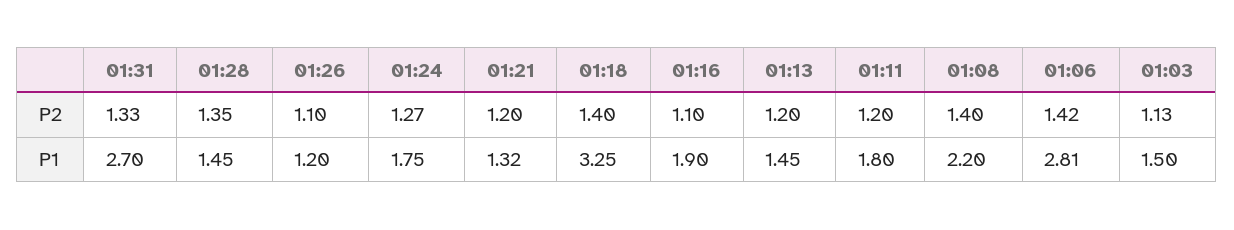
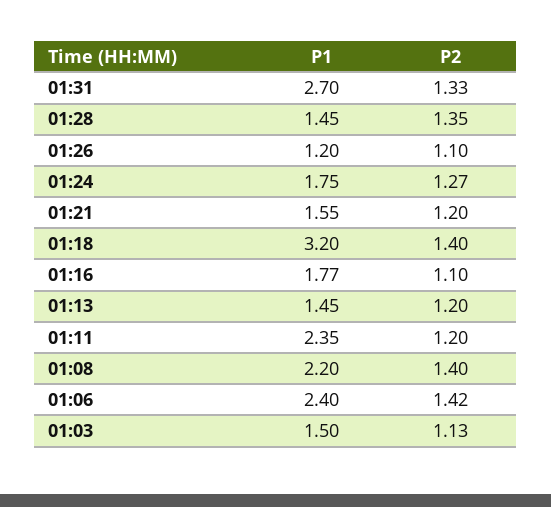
01:21, P1: 1.32 -> 1.55
01:18, P1: 3.25 -> 3.2
01:16, P1: 1.9 -> 1.77
01:11, P1: 1.8 -> 2.35
01:06, P1: 2.81 -> 2.4

